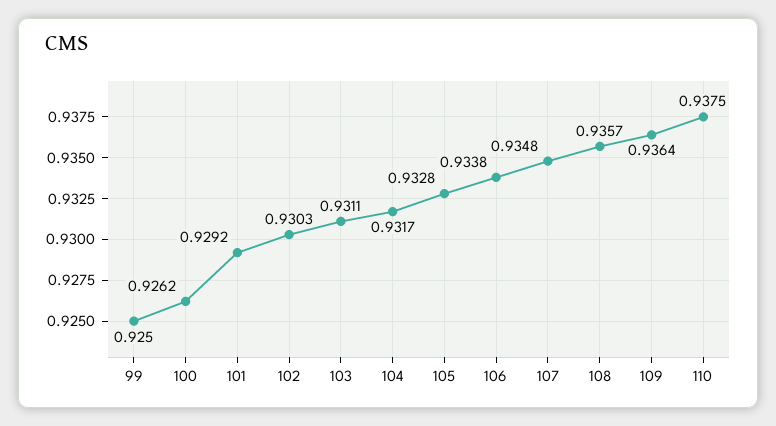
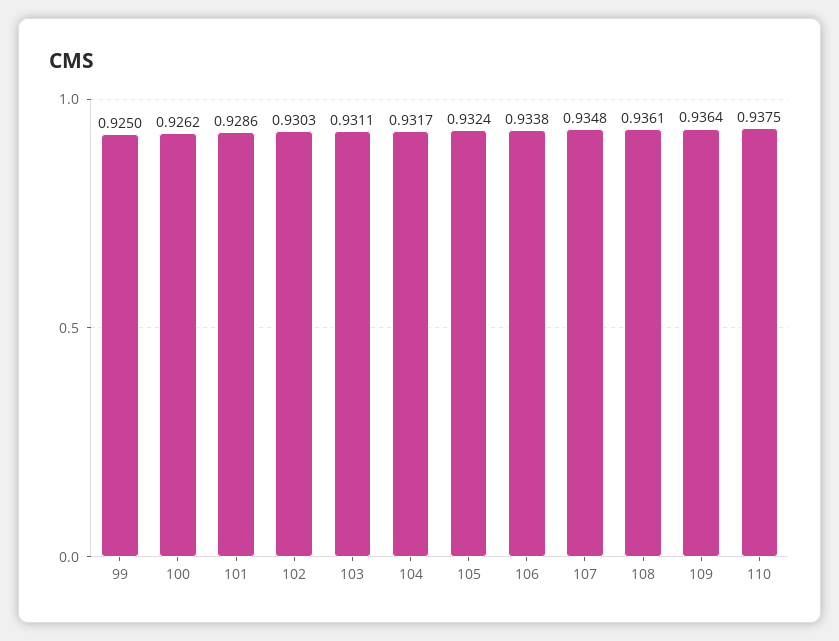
101: 0.9292 -> 0.9286
105: 0.9328 -> 0.9324
108: 0.9357 -> 0.9361

